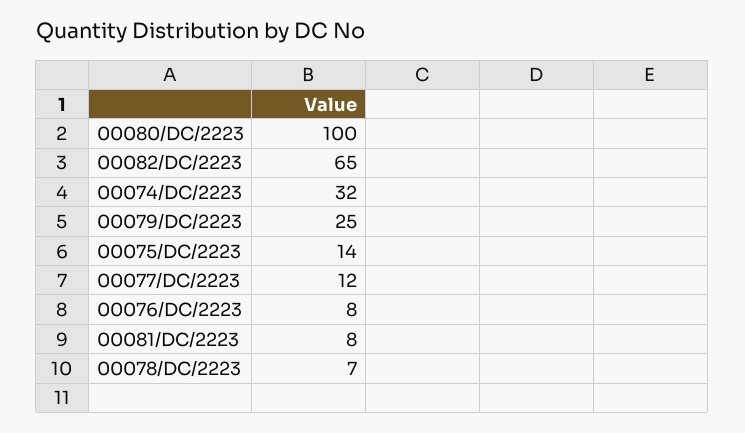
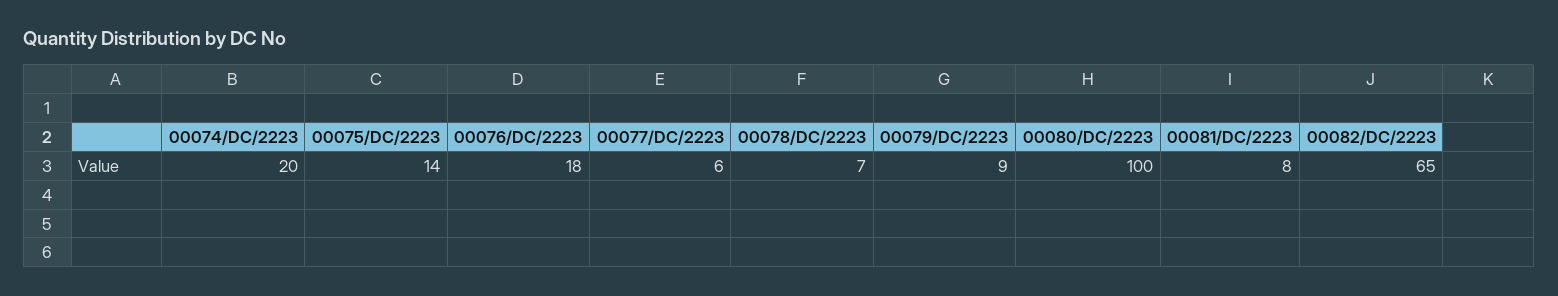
00074/DC/2223: 32 -> 20
00079/DC/2223: 25 -> 9
00077/DC/2223: 12 -> 6
00076/DC/2223: 8 -> 18

